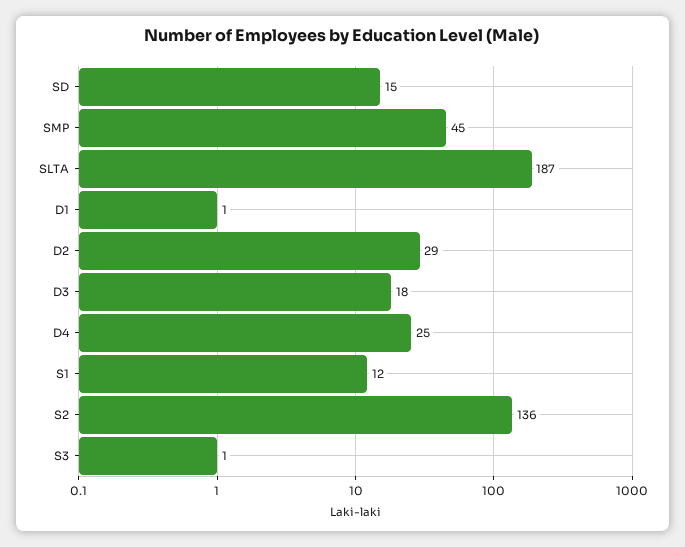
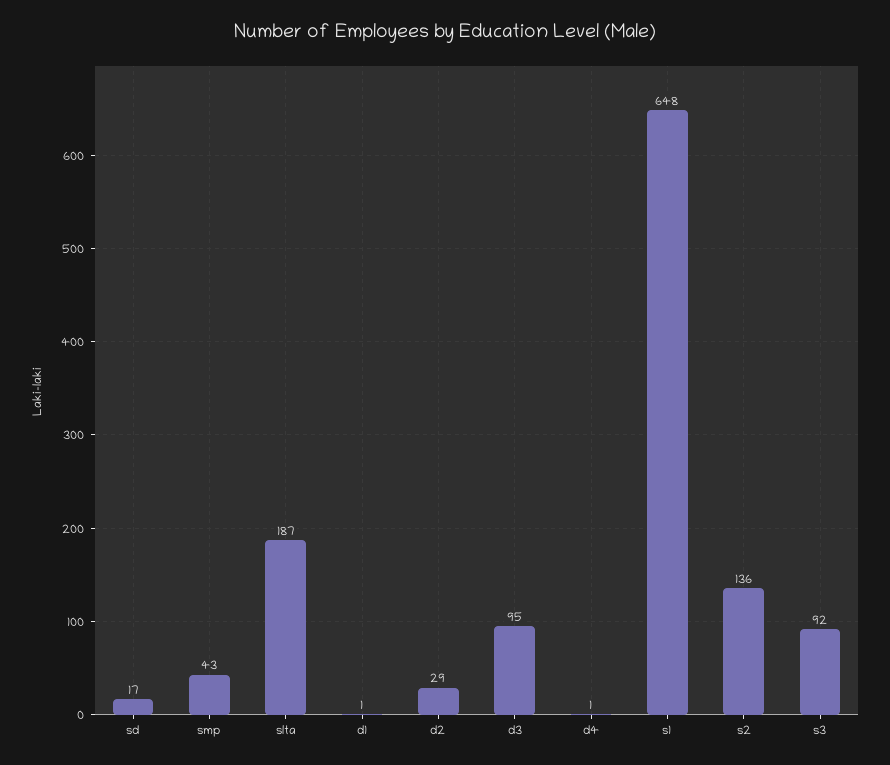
SD: 15 -> 17
SMP: 45 -> 43
D3: 18 -> 95
D4: 25 -> 1
S1: 12 -> 648
S3: 1 -> 92

